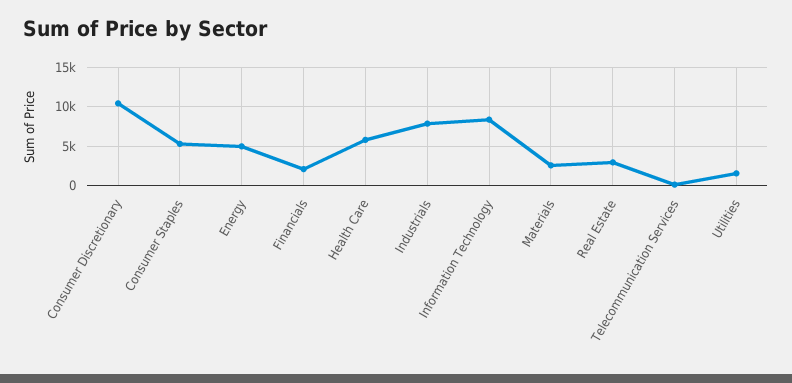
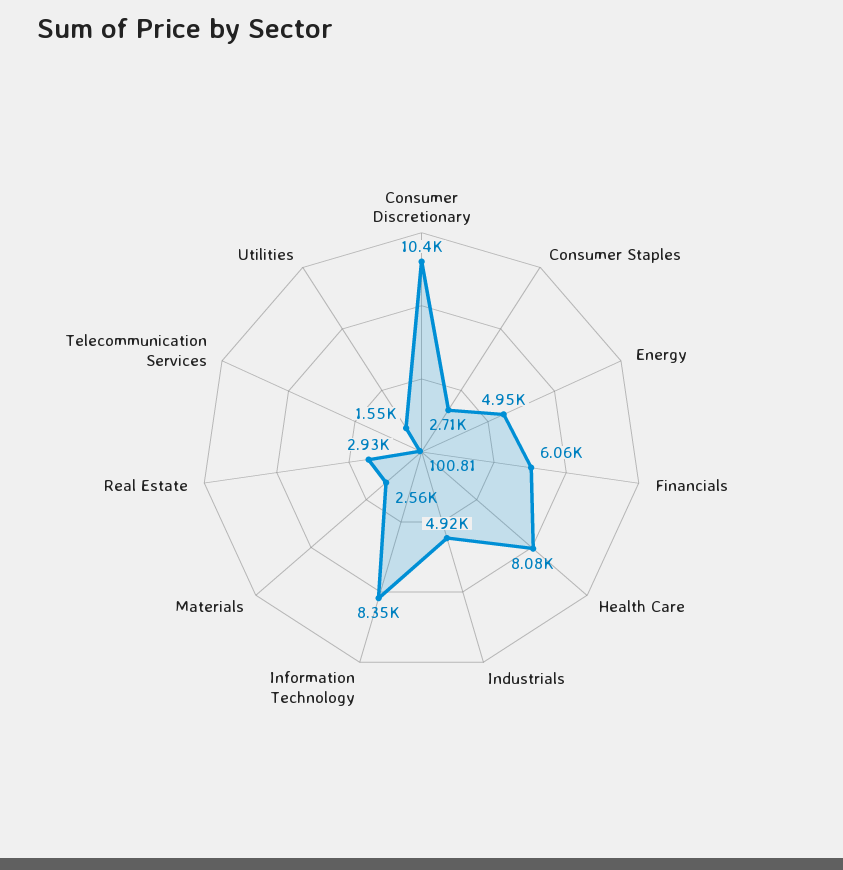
Consumer Staples: 5000 -> 2710
Financials: 2000 -> 6060
Health Care: 6000 -> 8080
Industrials: 8000 -> 4920

